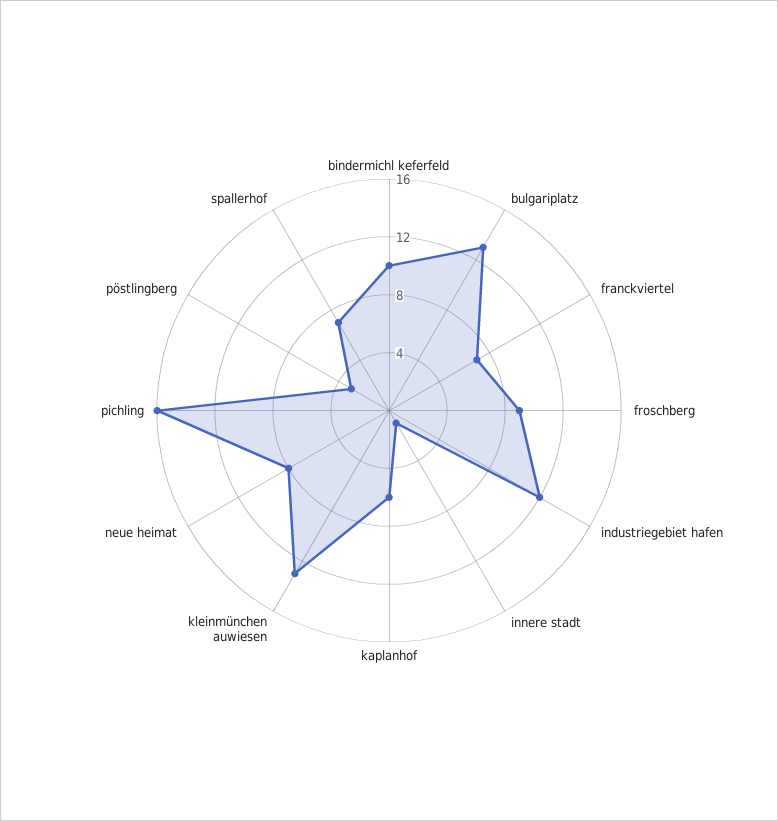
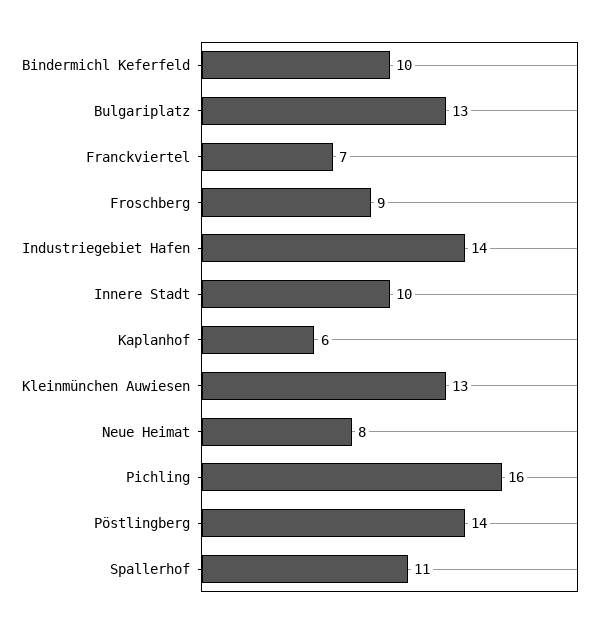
industriegebiet hafen: 12 -> 14
innere stadt: 1 -> 10
pöstlingberg: 3 -> 14
spallerhof: 7 -> 11

